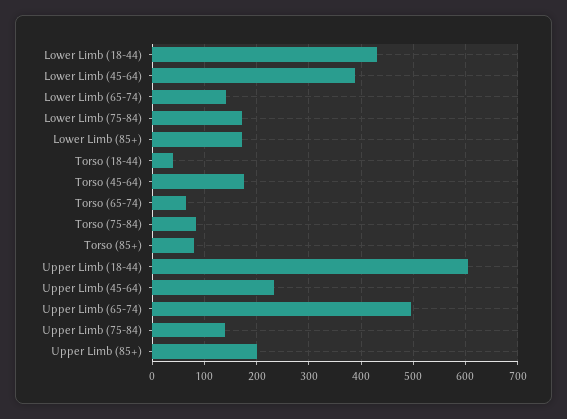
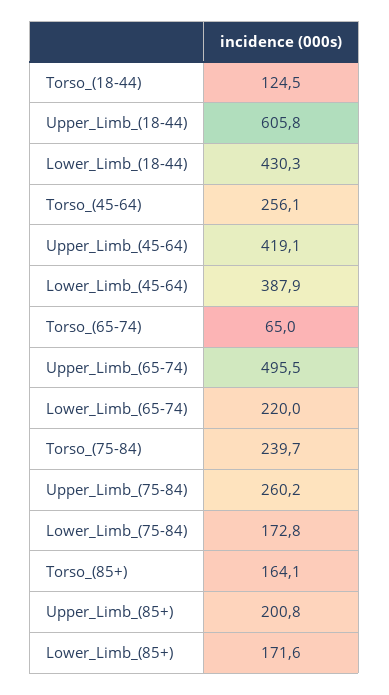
Lower Limb (65-74): 140 -> 220
Torso (18-44): 40 -> 124.5
Torso (45-64): 180 -> 256.1
Torso (75-84): 80 -> 239.7
Torso (85+): 80 -> 164.1
Upper Limb (45-64): 240 -> 419.1
Upper Limb (75-84): 140 -> 260.2

